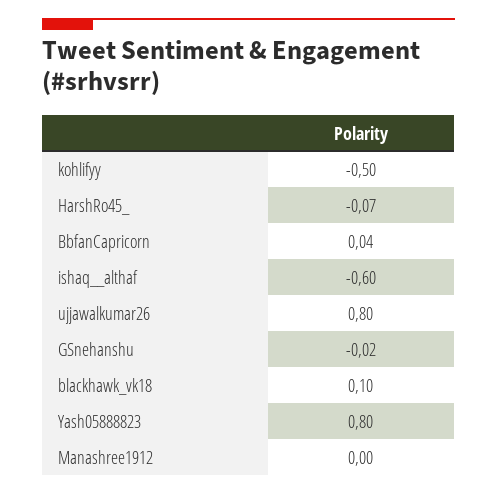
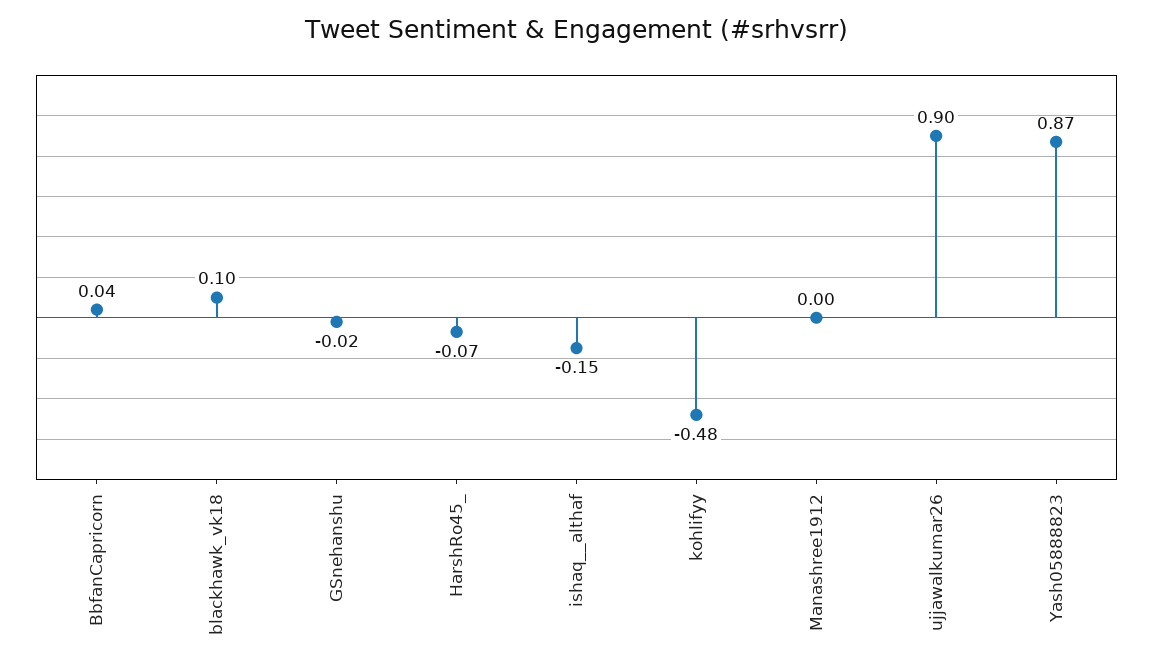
kohlifyy: -0.5 -> -0.48
ishaq__althaf: -0.6 -> -0.15
ujjawalkumar26: 0.8 -> 0.9
Yash05888823: 0.8 -> 0.87

